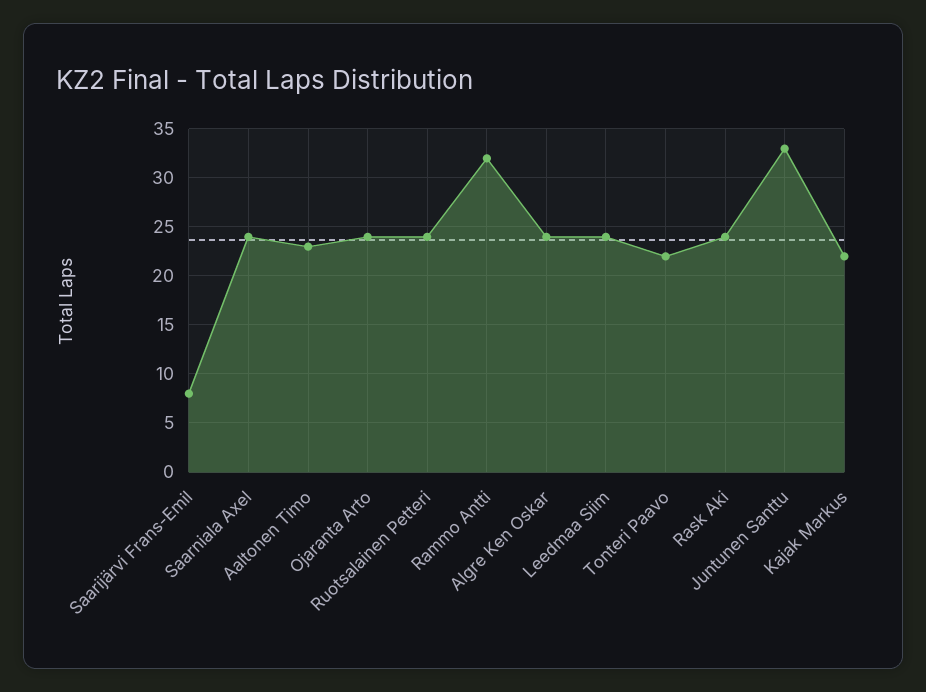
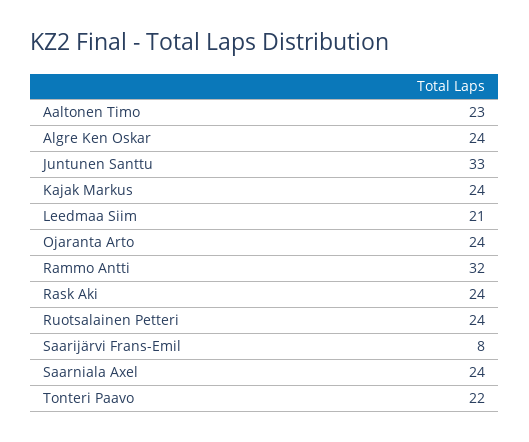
Leedmaa Siim: 24 -> 21
Kajak Markus: 22 -> 24

